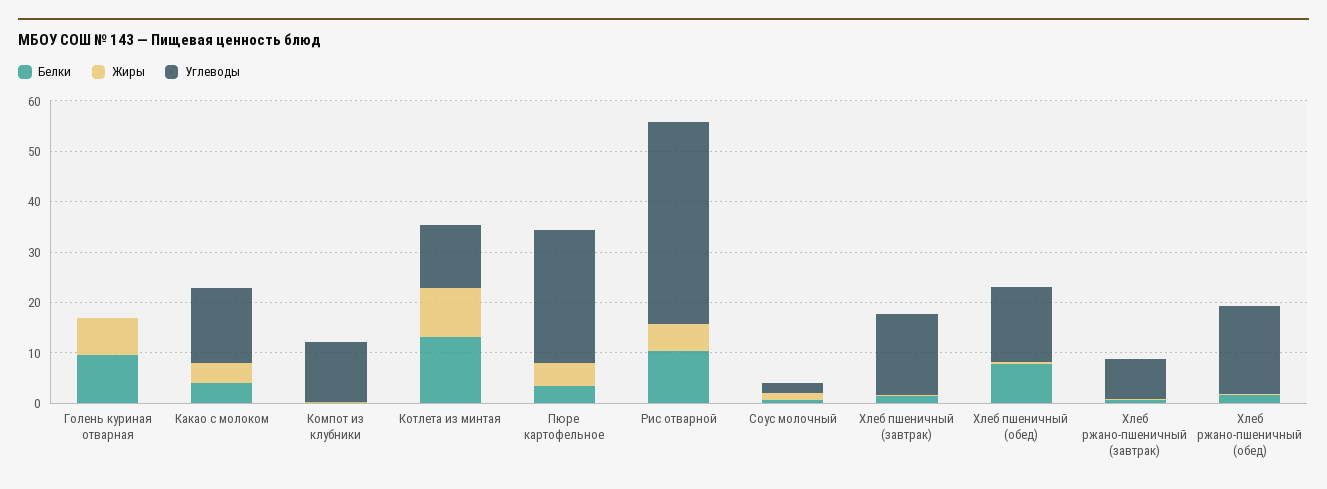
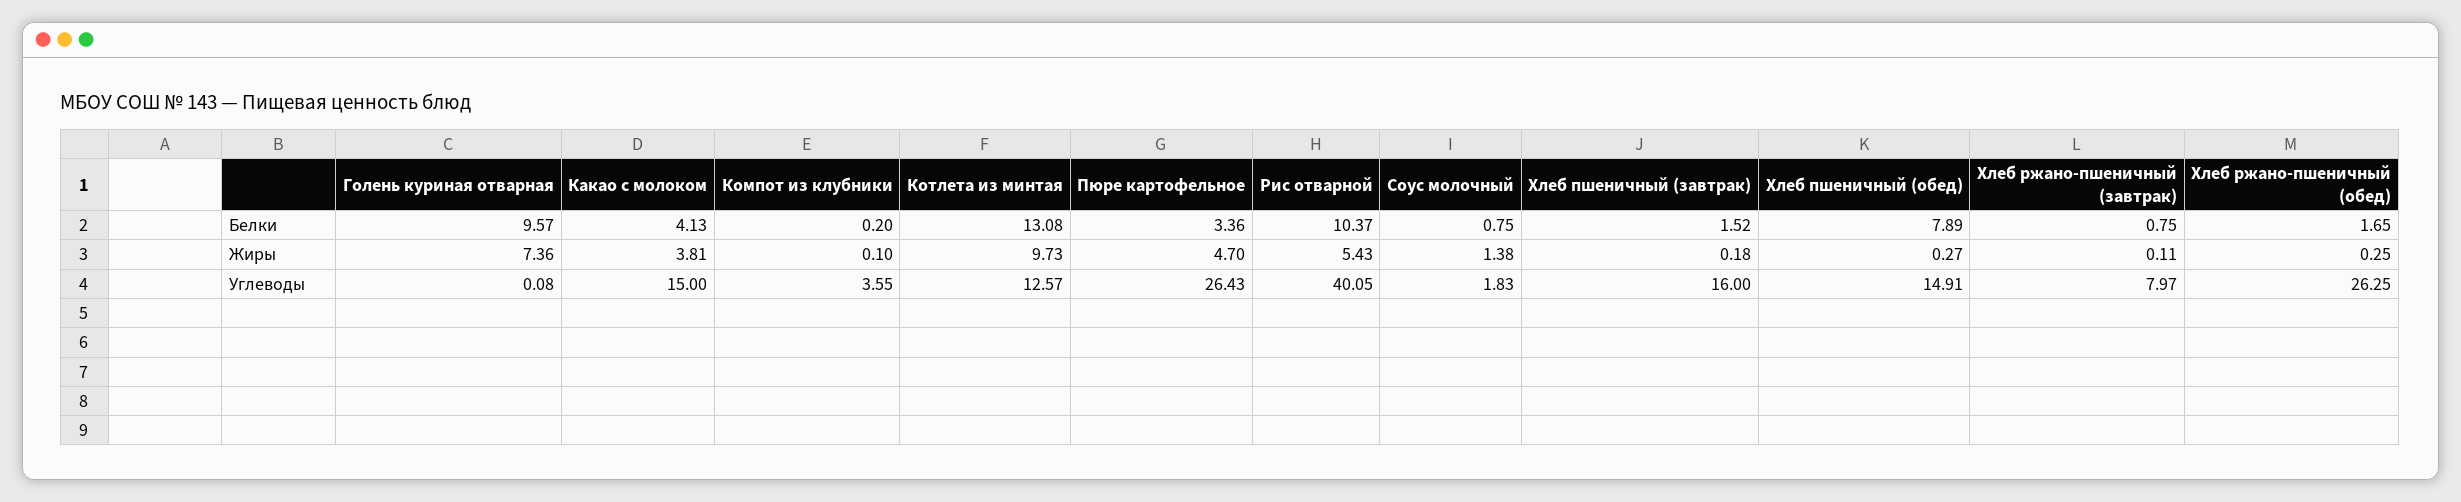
Углеводы, Компот из клубники: 12 -> 3.55
Углеводы, Хлеб ржано-пшеничный (обед): 18 -> 26.25

